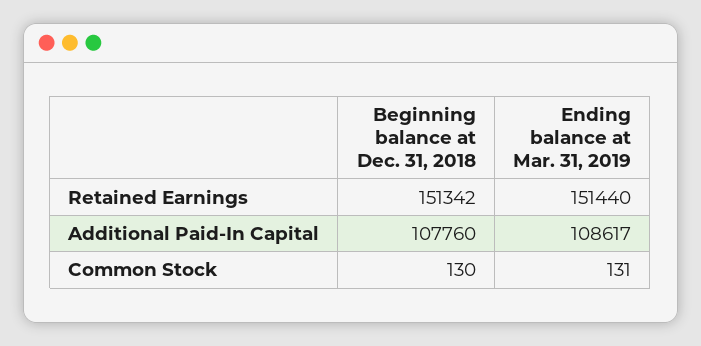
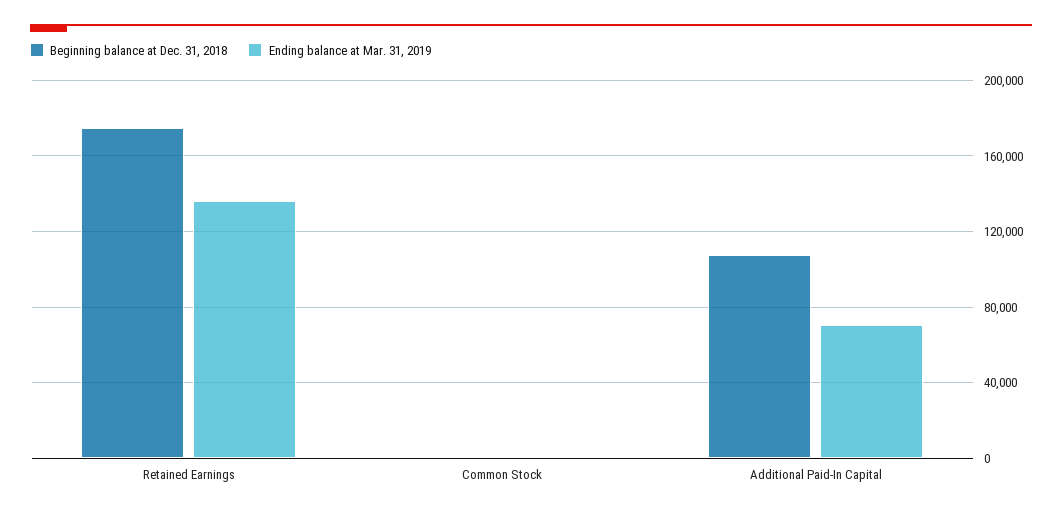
Beginning balance at Dec. 31, 2018, Retained Earnings: 151342 -> 175000
Ending balance at Mar. 31, 2019, Retained Earnings: 151440 -> 135000
Ending balance at Mar. 31, 2019, Additional Paid-In Capital: 108617 -> 70000

